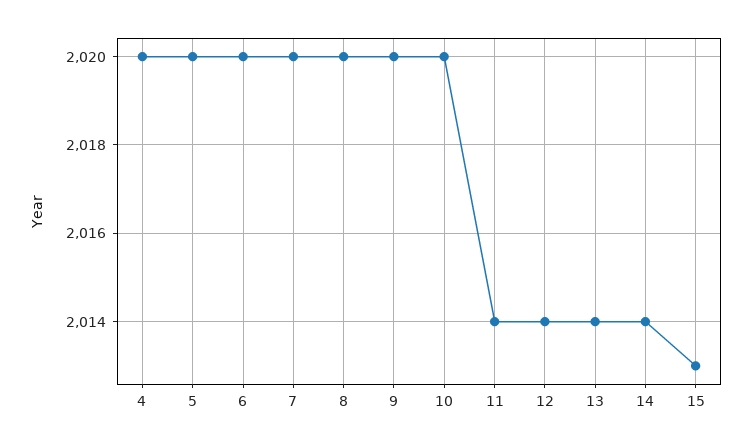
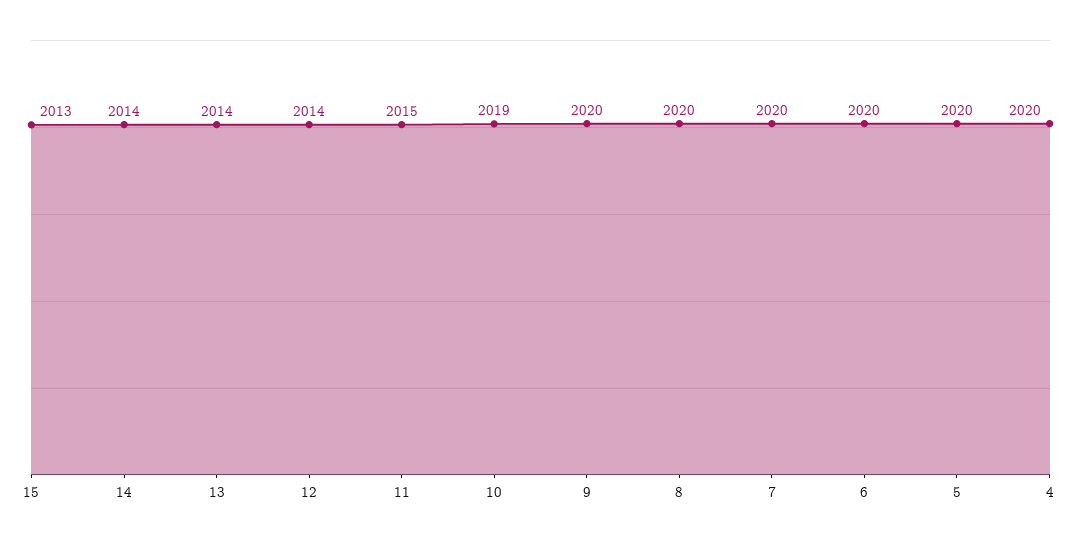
10: 2020 -> 2019
11: 2014 -> 2015

